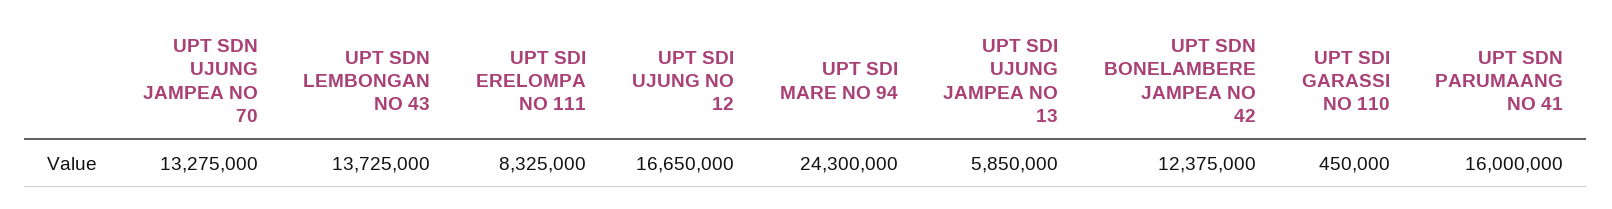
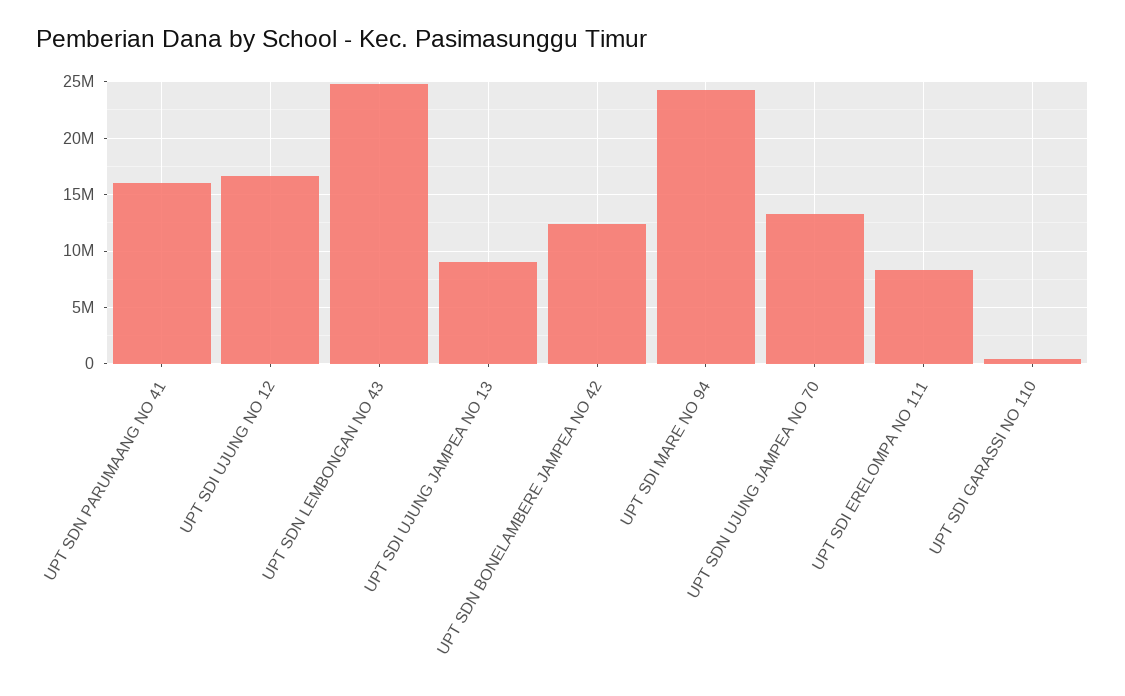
UPT SDN LEMBONGAN NO 43: 13725000 -> 25000000
UPT SDI UJUNG JAMPEA NO 13: 5850000 -> 9000000

